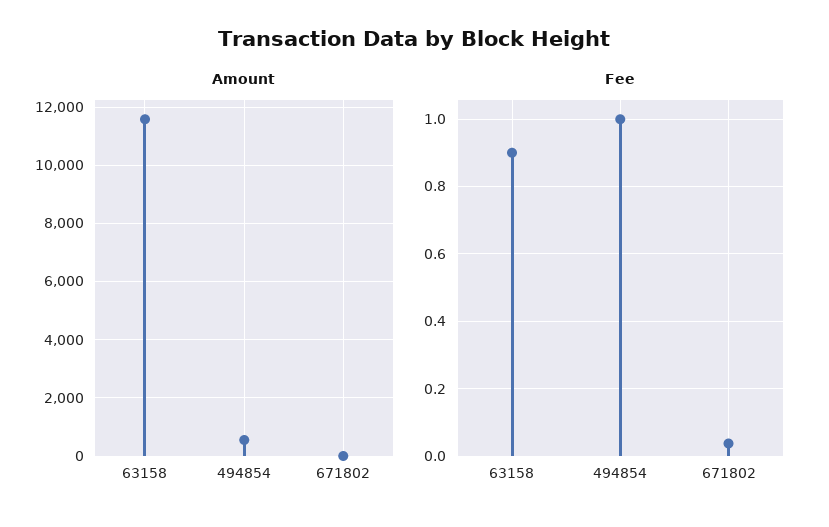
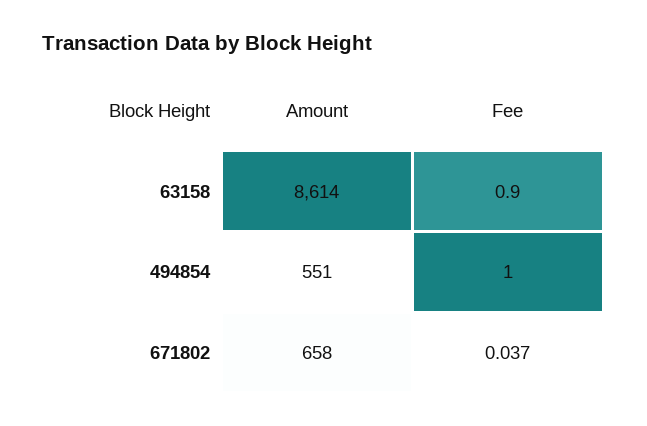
Amount, 63158: 11500 -> 8614
Amount, 671802: 0 -> 658

